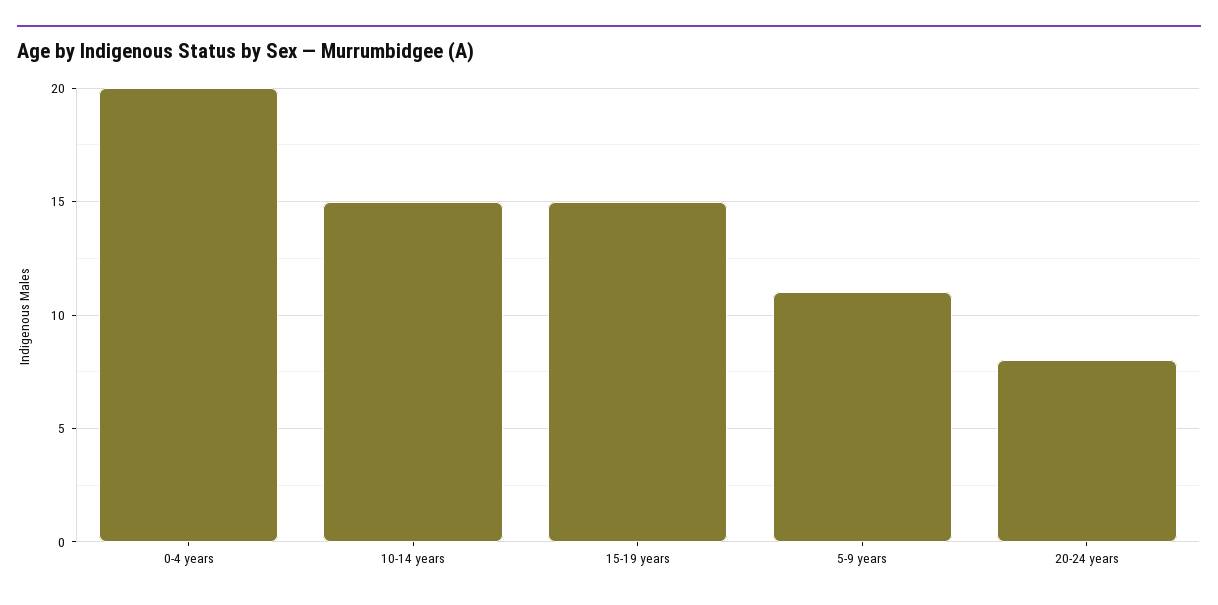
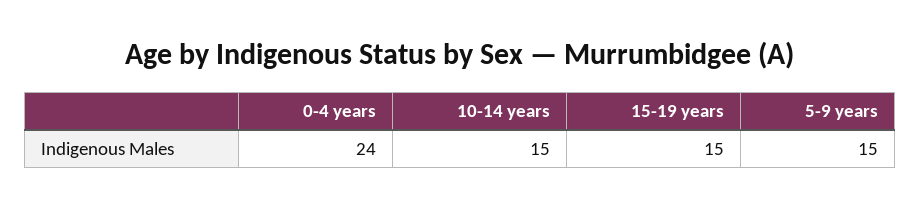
0-4 years: 20 -> 24
5-9 years: 11 -> 15
20-24 years: 8 -> none

